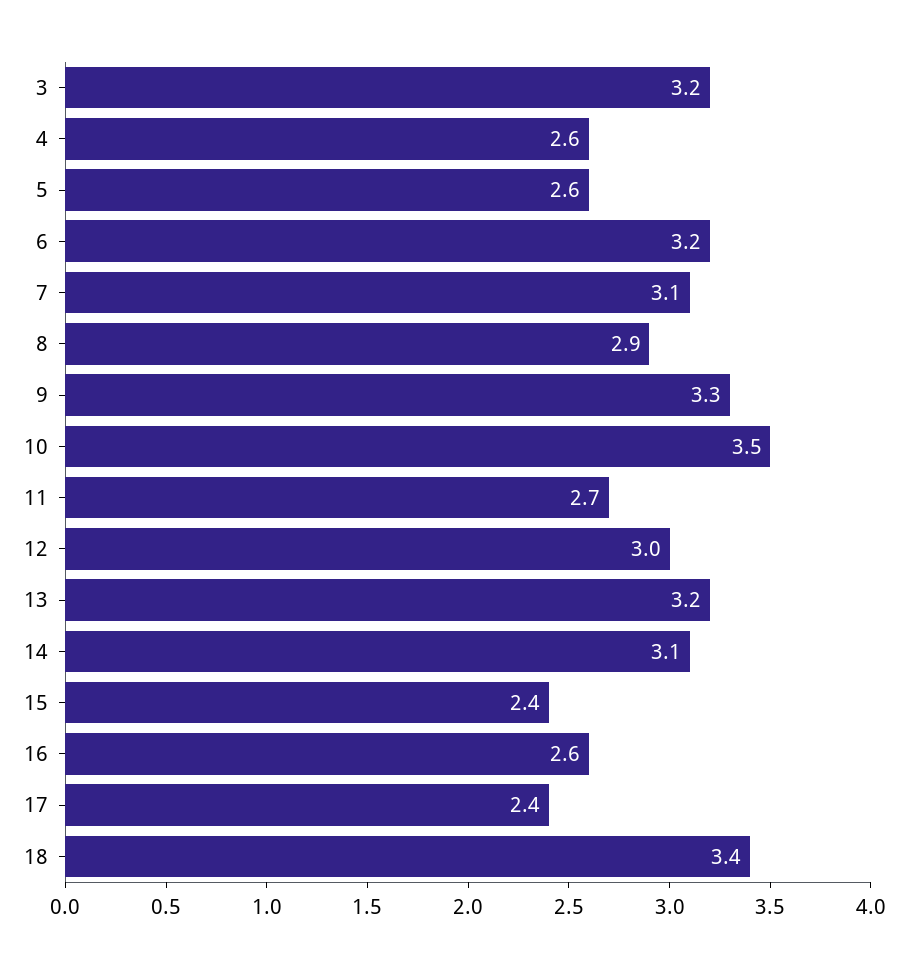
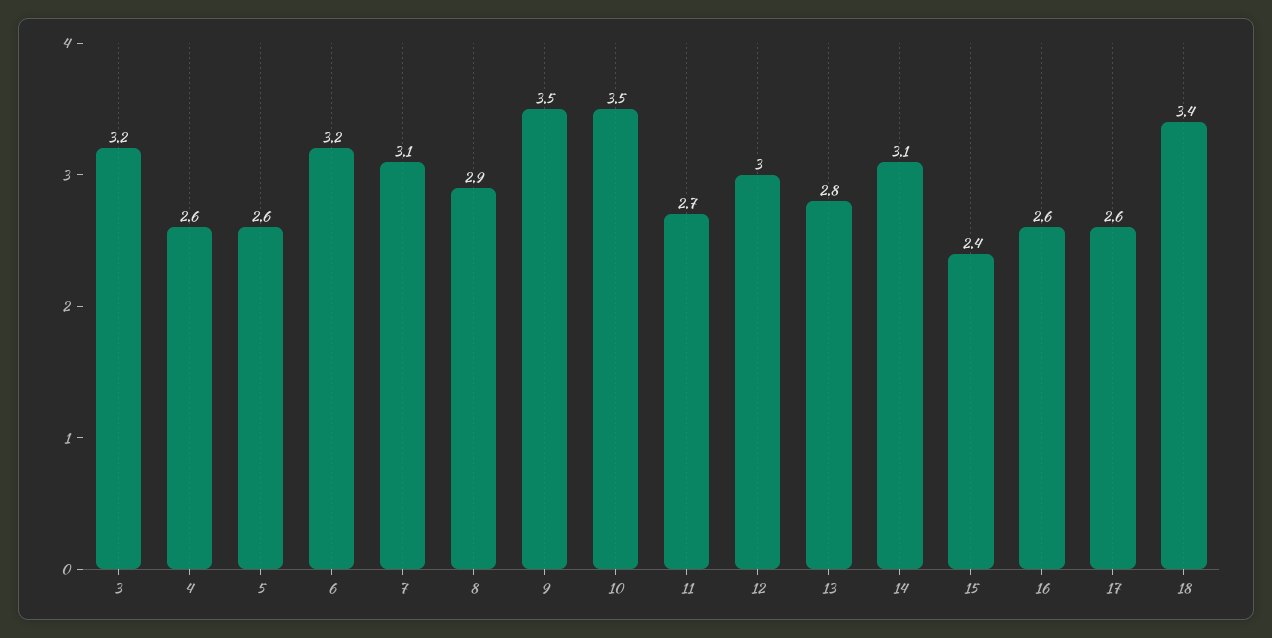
9: 3.3 -> 3.5
13: 3.2 -> 2.8
17: 2.4 -> 2.6

